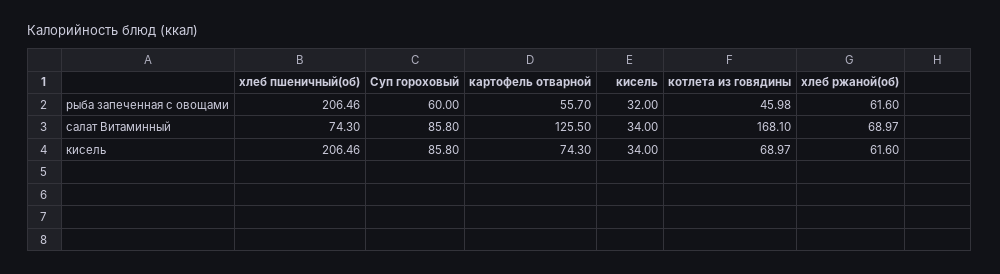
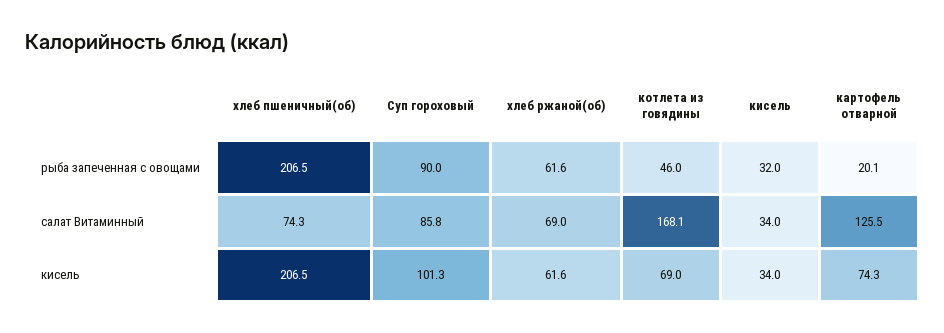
Суп гороховый, рыба запеченная с овощами: 60 -> 90
картофель отварной, рыба запеченная с овощами: 55.7 -> 20.1
Суп гороховый, кисель: 85.8 -> 101.3

